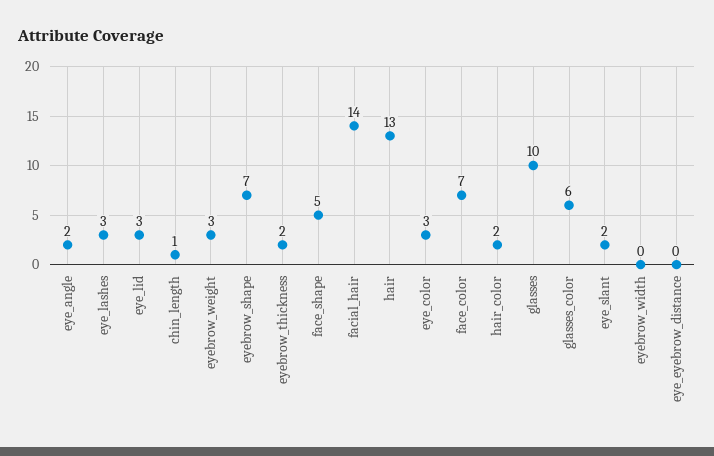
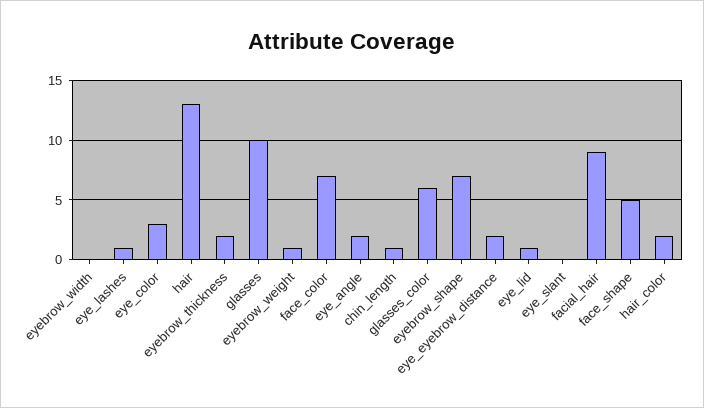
eye_lashes: 3 -> 1
eye_lid: 3 -> 1
eyebrow_weight: 3 -> 1
facial_hair: 14 -> 9
eye_slant: 2 -> 0
eye_eyebrow_distance: 0 -> 2

